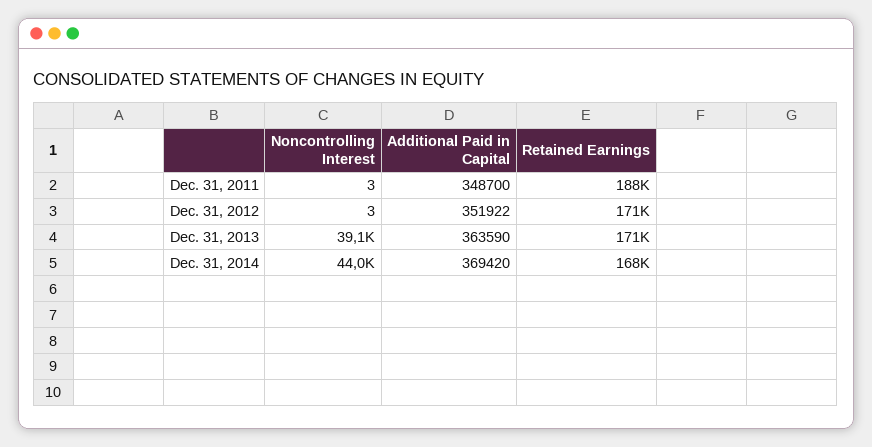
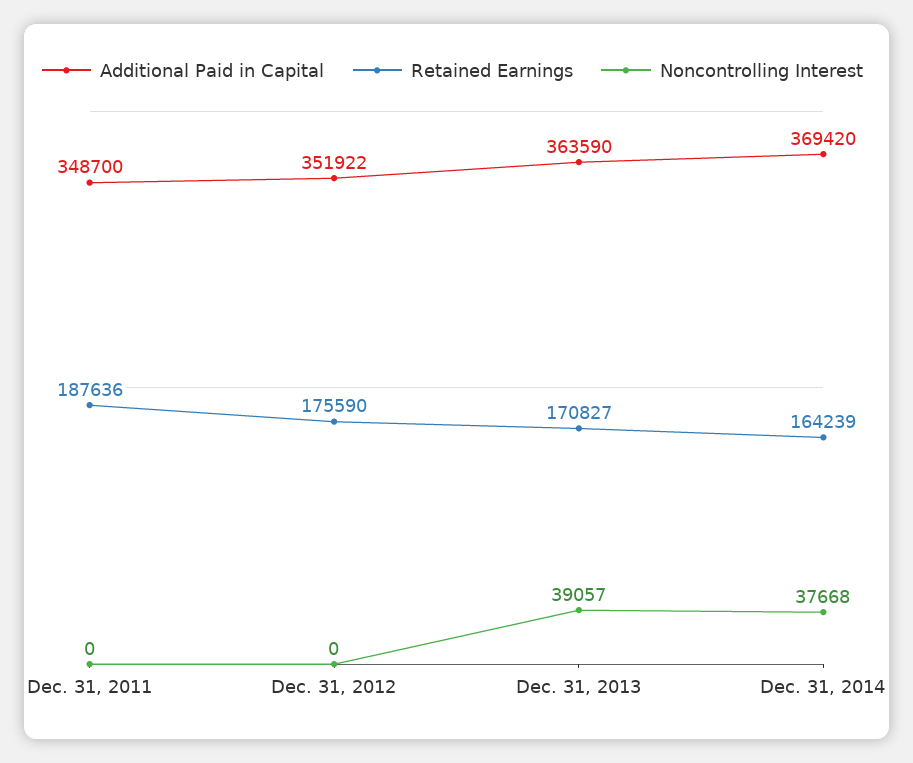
Noncontrolling Interest, Dec. 31, 2011: 3 -> 0
Noncontrolling Interest, Dec. 31, 2012: 3 -> 0
Retained Earnings, Dec. 31, 2012: 171000 -> 175590
Noncontrolling Interest, Dec. 31, 2014: 44000 -> 37668
Retained Earnings, Dec. 31, 2014: 168000 -> 164239

